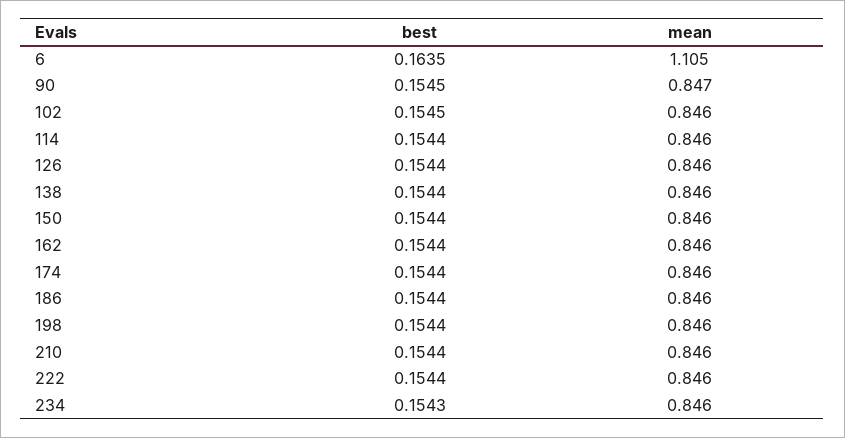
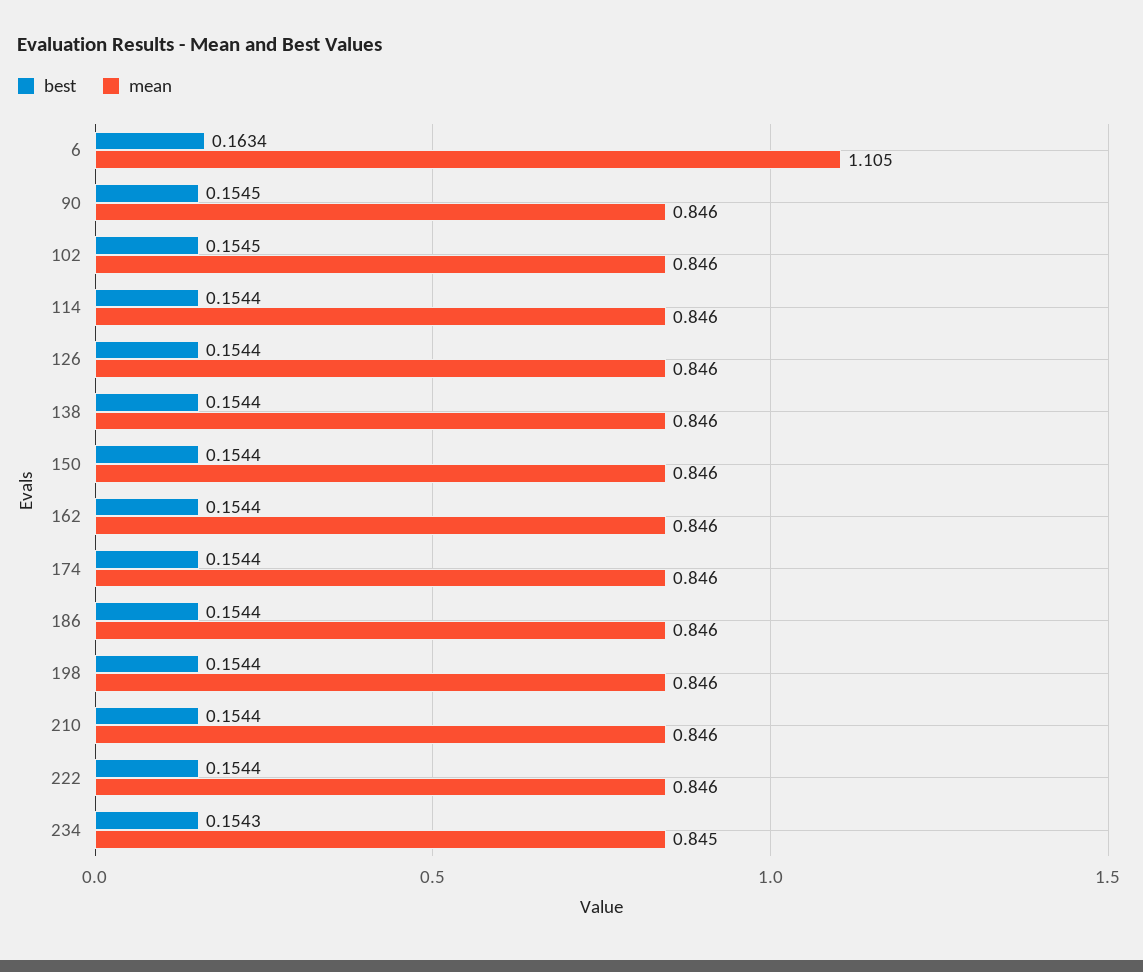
best, 6: 0.1635 -> 0.1634
mean, 90: 0.847 -> 0.846
mean, 234: 0.846 -> 0.845

